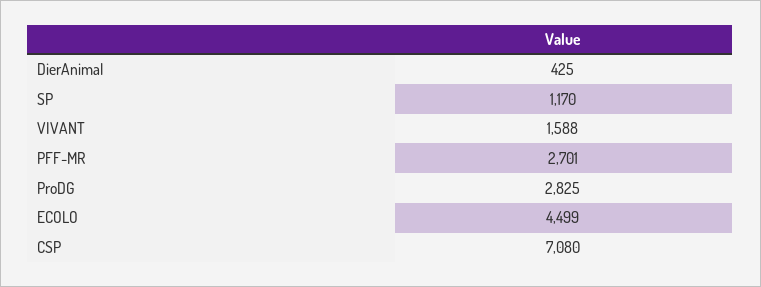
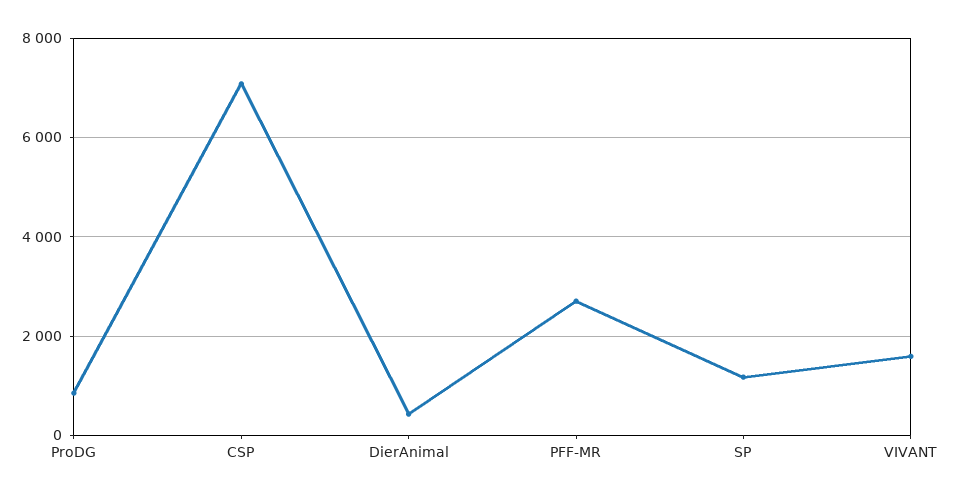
ProDG: 2825 -> 800
ECOLO: 4499 -> none

